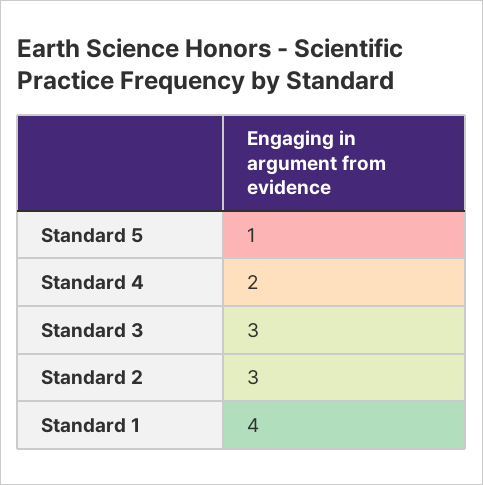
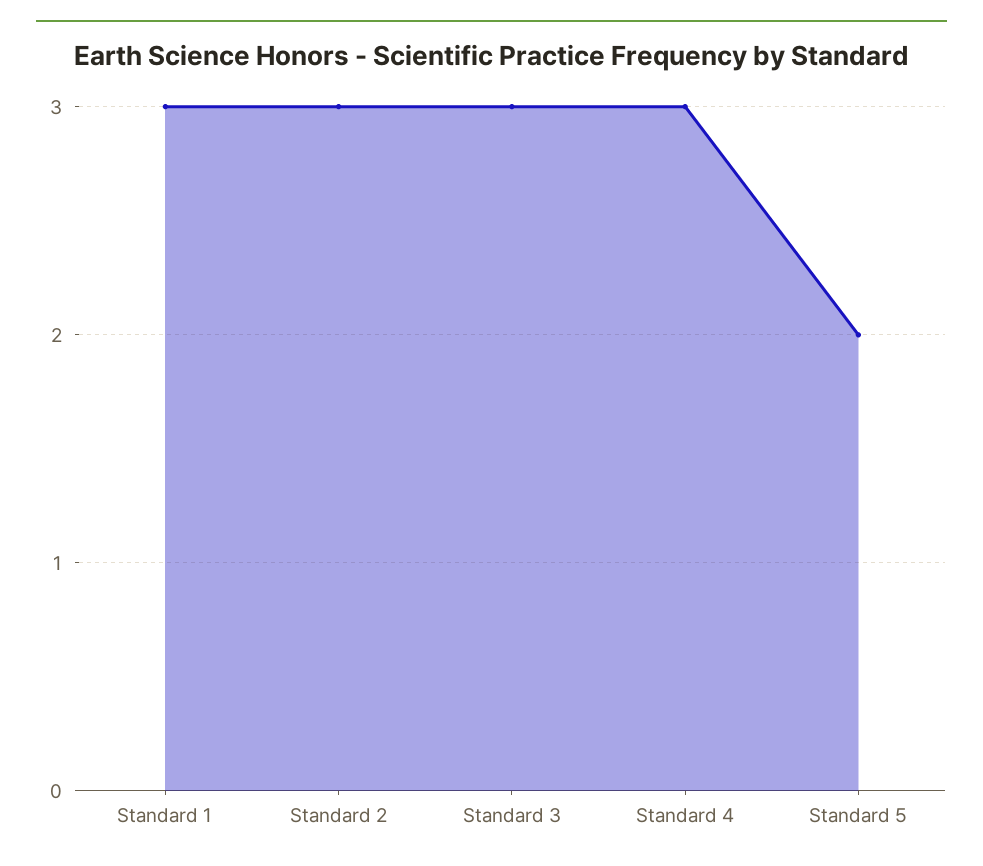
Standard 5: 1 -> 2
Standard 4: 2 -> 3
Standard 1: 4 -> 3

